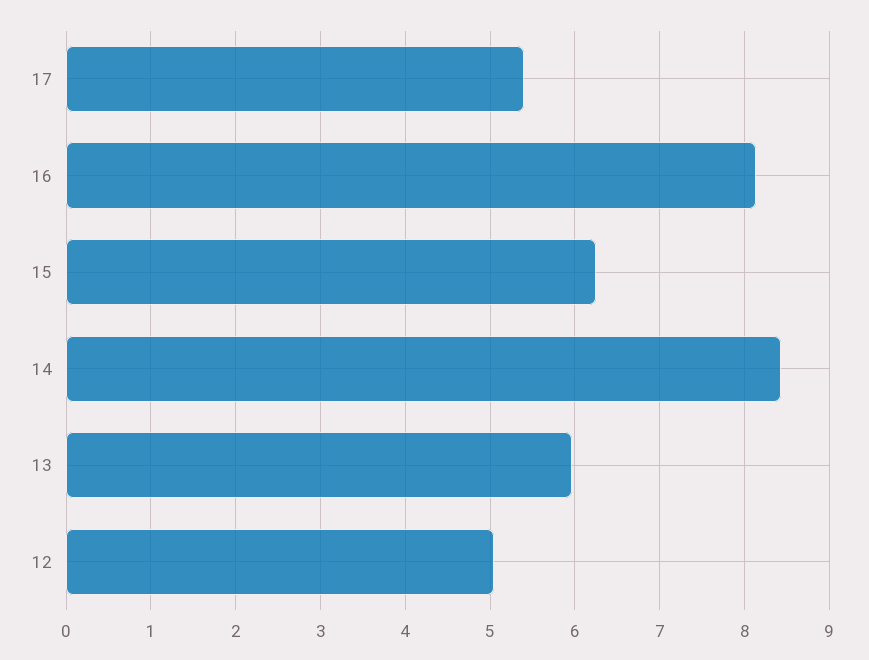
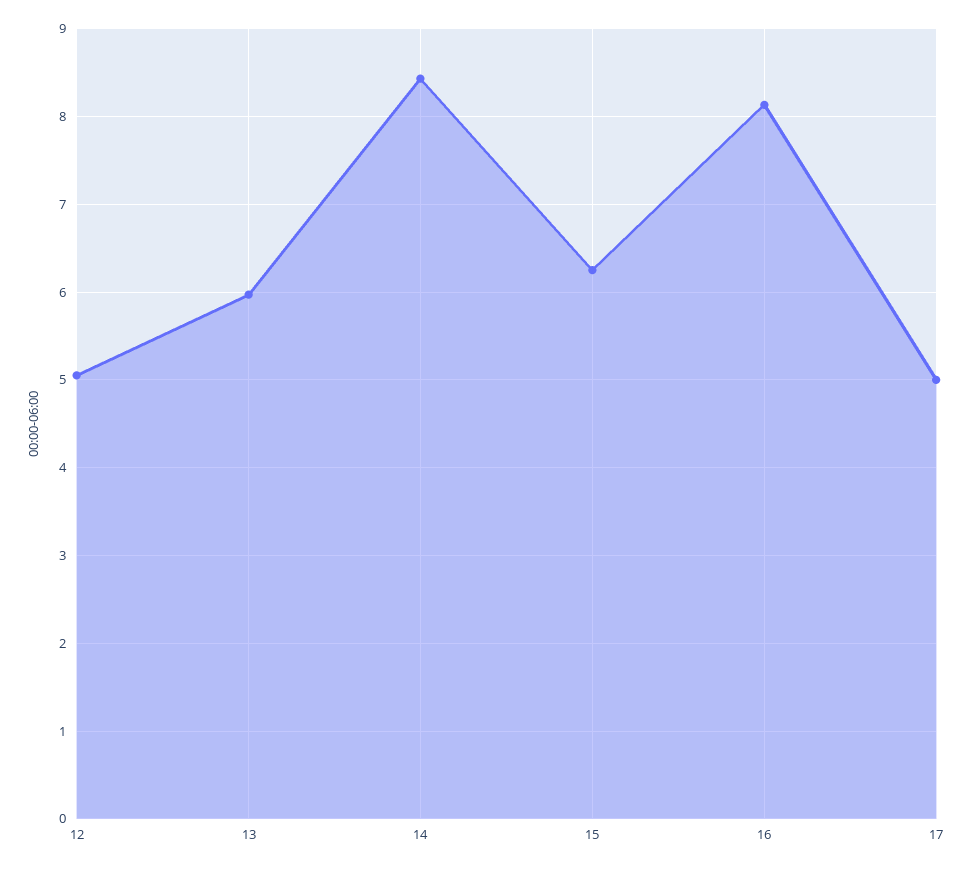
17: 5.4 -> 5

